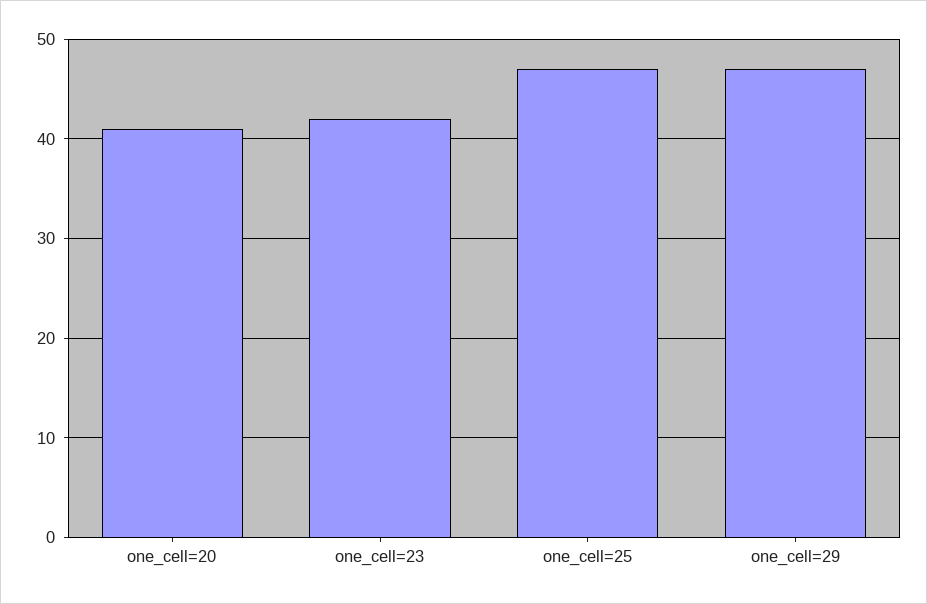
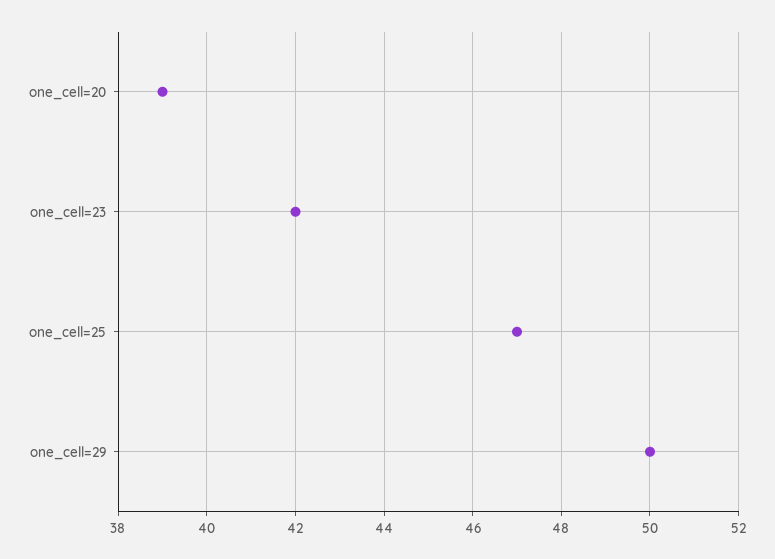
one_cell=20: 41 -> 39
one_cell=29: 47 -> 50

